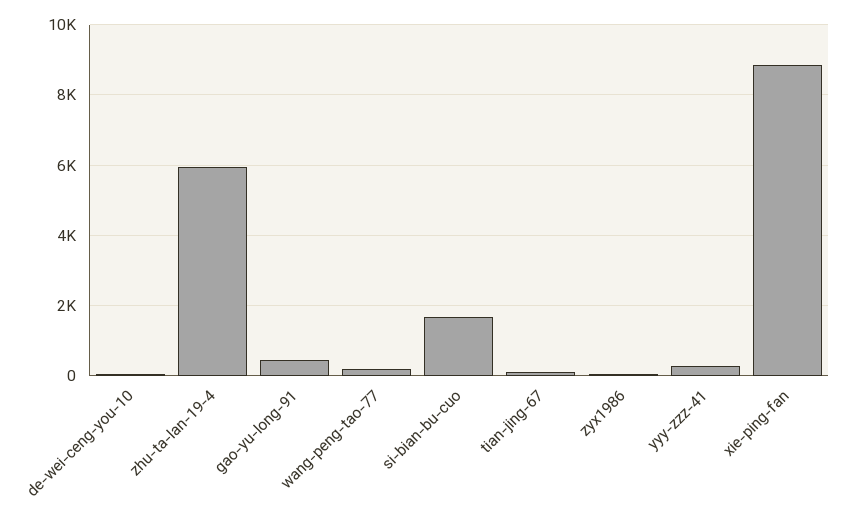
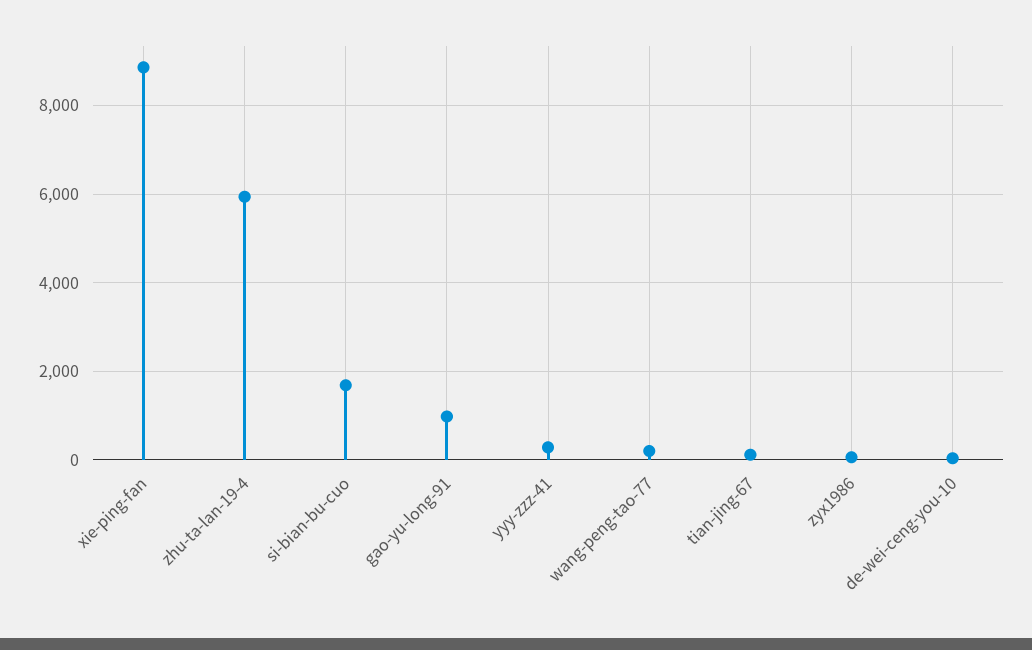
gao-yu-long-91: 400 -> 1000

